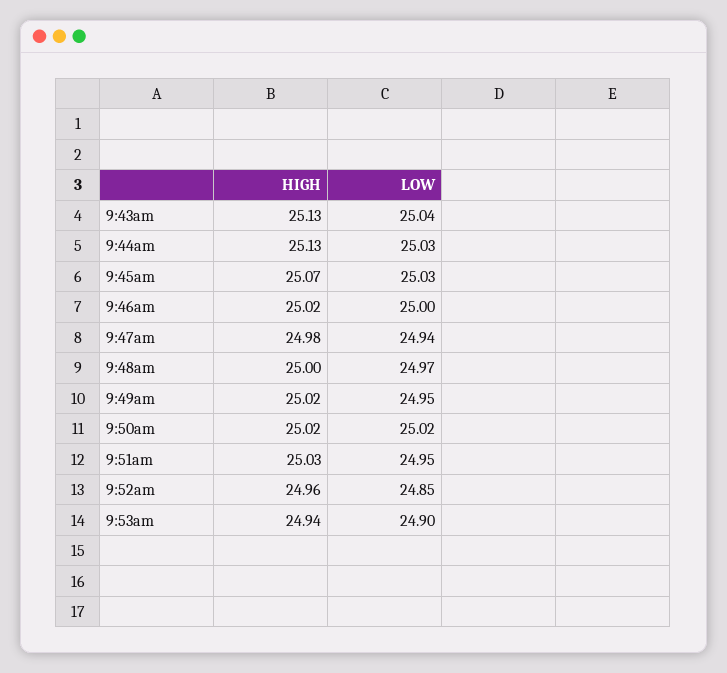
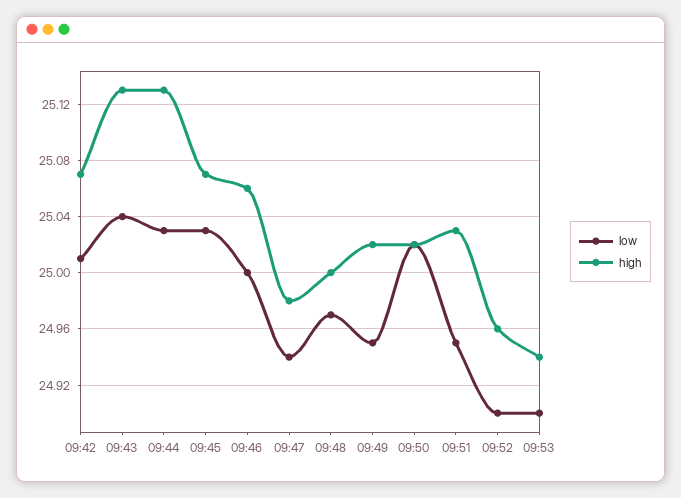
HIGH, 9:46am: 25.02 -> 25.06
LOW, 9:52am: 24.85 -> 24.9
LOW, 09:42: none -> 25.01
HIGH, 09:42: none -> 25.07

